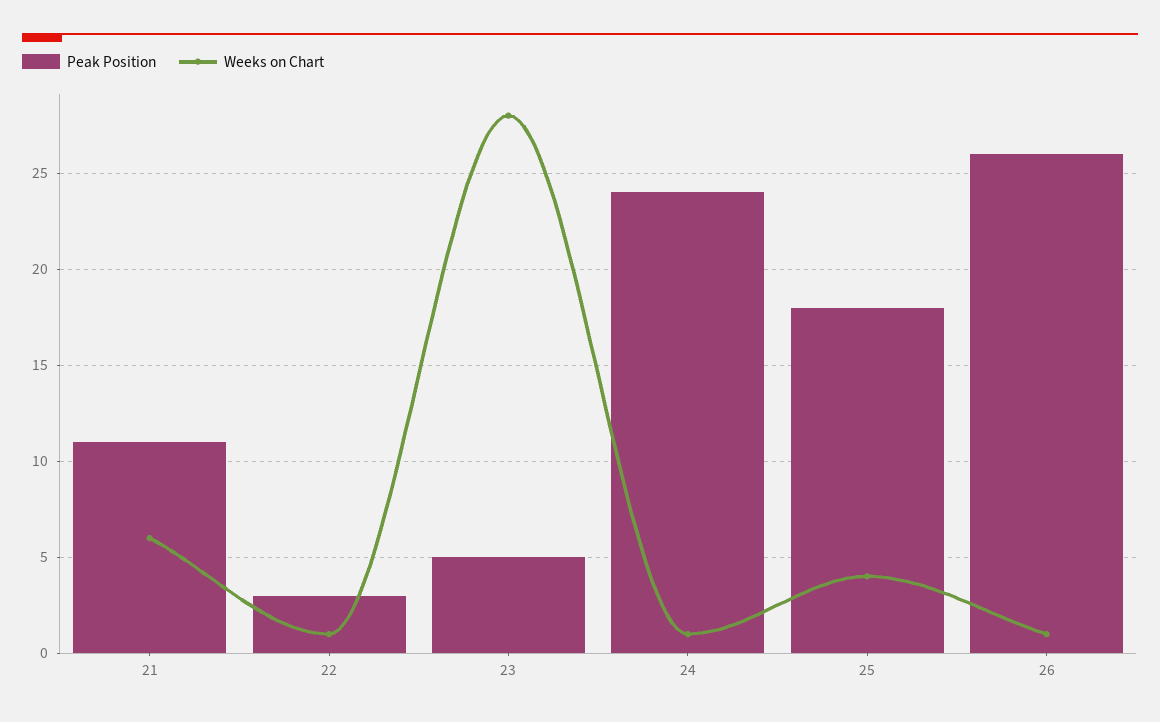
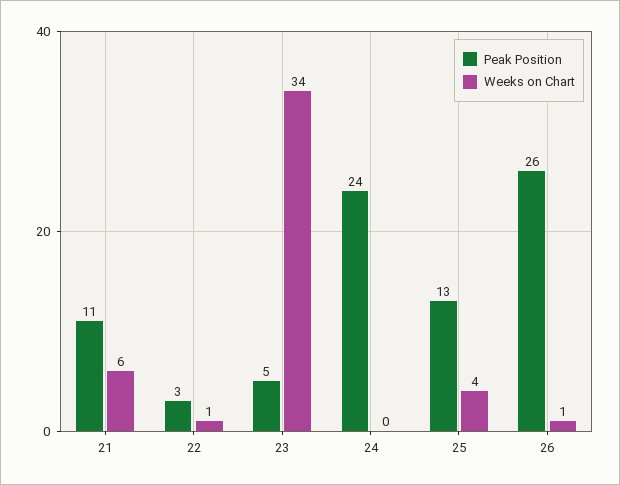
Weeks on Chart, 23: 28 -> 34
Weeks on Chart, 24: 1 -> 0
Peak Position, 25: 18 -> 13

